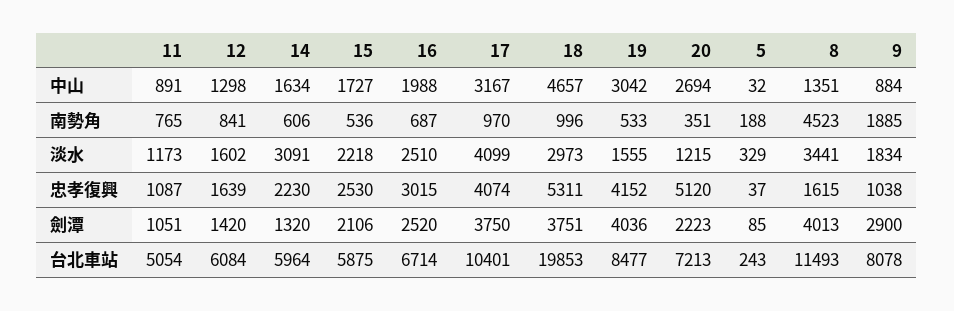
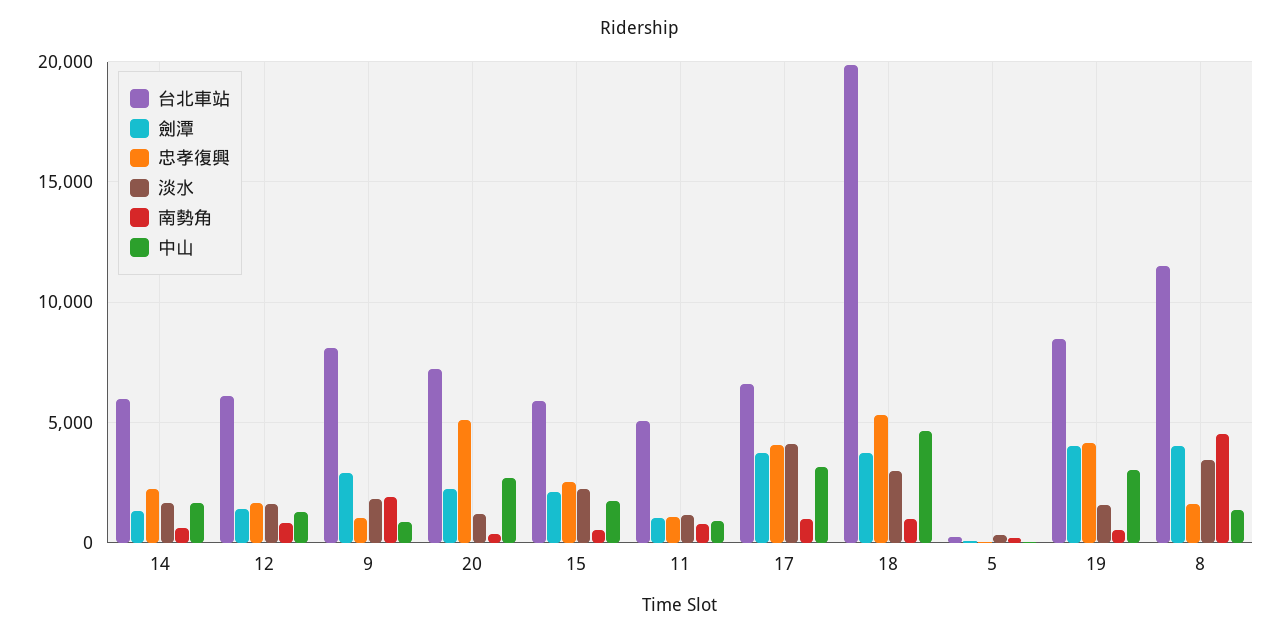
中山, 16: 1988 -> none
南勢角, 16: 687 -> none
淡水, 14: 3091 -> 1500
淡水, 16: 2510 -> none
忠孝復興, 16: 3015 -> none
劍潭, 16: 2520 -> none
台北車站, 16: 6714 -> none
台北車站, 17: 10401 -> 6500

